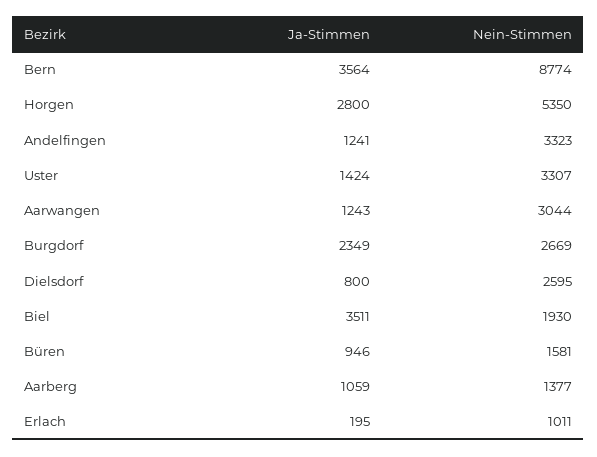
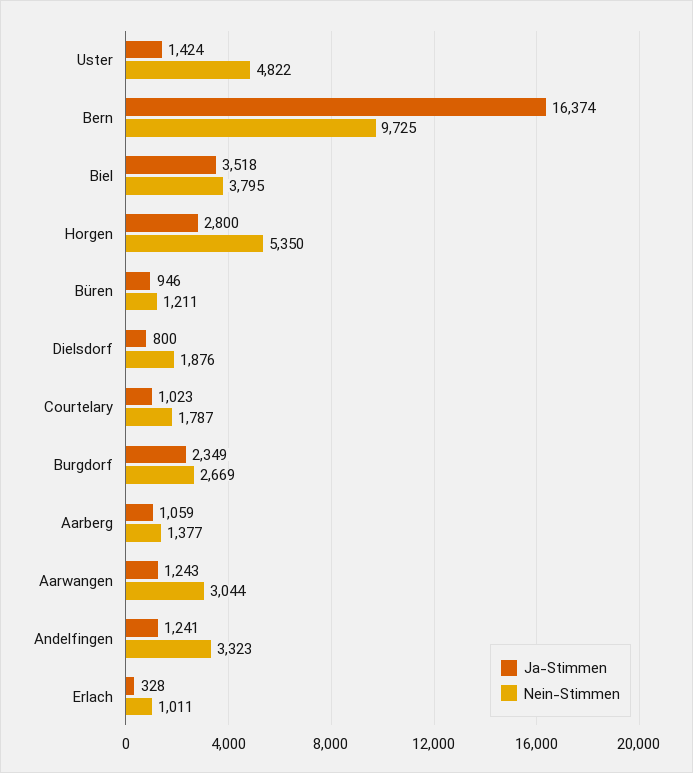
Ja-Stimmen, Bern: 3564 -> 16374
Nein-Stimmen, Bern: 8774 -> 9725
Nein-Stimmen, Uster: 3307 -> 4822
Nein-Stimmen, Dielsdorf: 2595 -> 1876
Ja-Stimmen, Biel: 3511 -> 3518
Nein-Stimmen, Biel: 1930 -> 3795
Nein-Stimmen, Büren: 1581 -> 1211
Ja-Stimmen, Erlach: 195 -> 328
Ja-Stimmen, Courtelary: none -> 1023
Nein-Stimmen, Courtelary: none -> 1787

